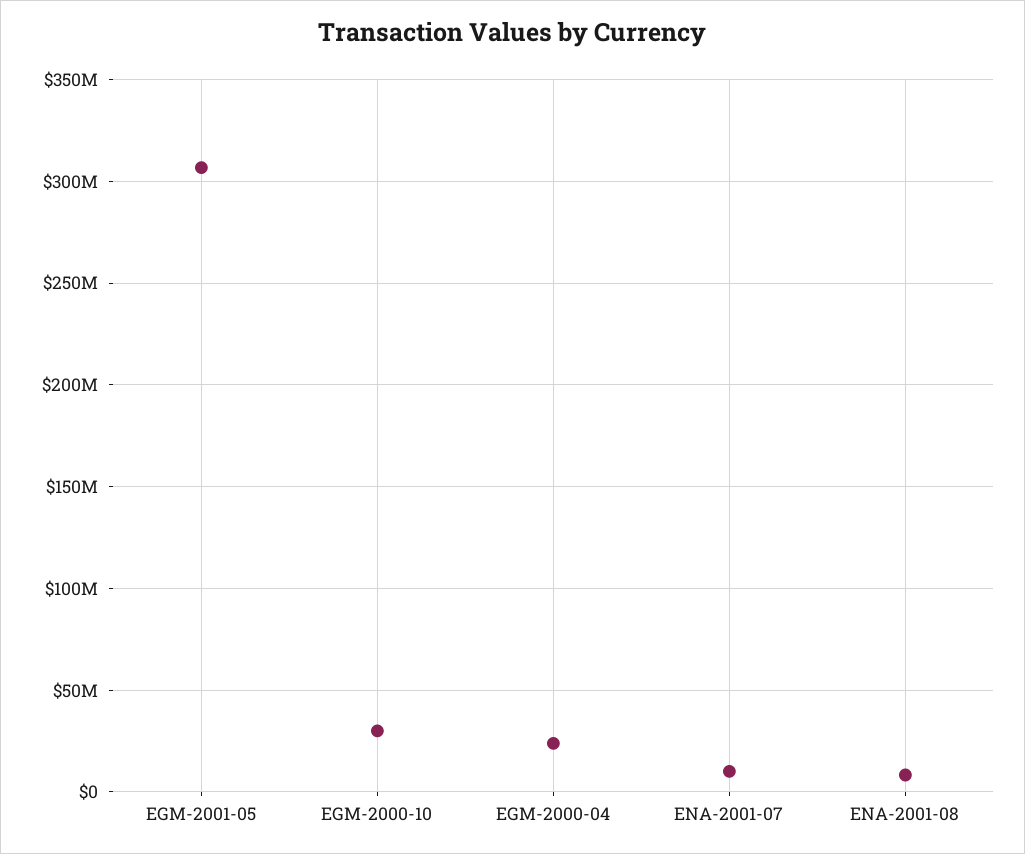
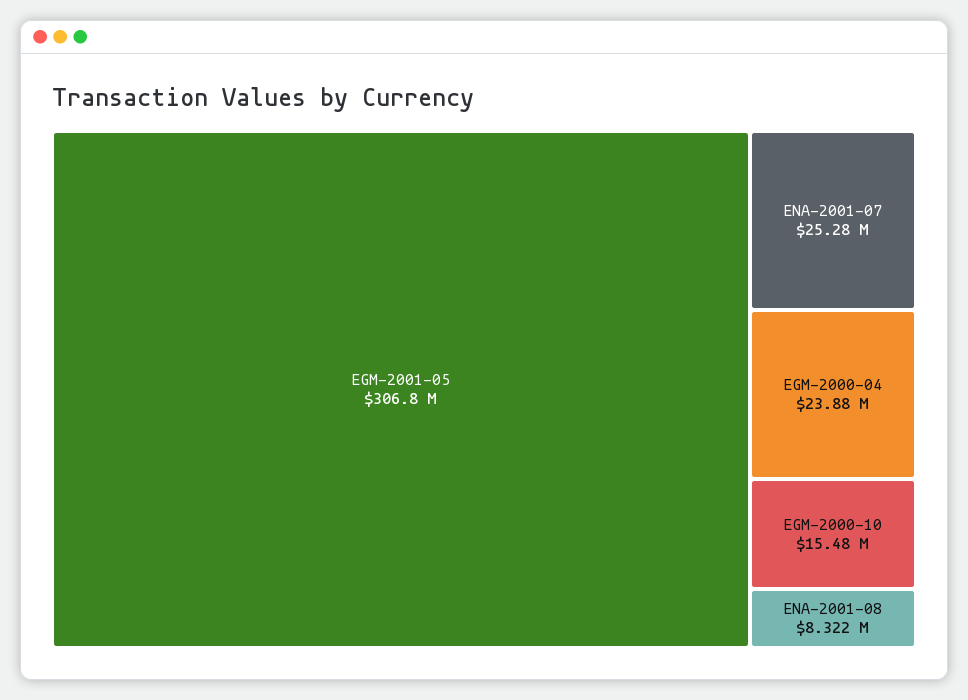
EGM-2000-10: 30000000 -> 15480000
ENA-2001-07: 10000000 -> 25280000

